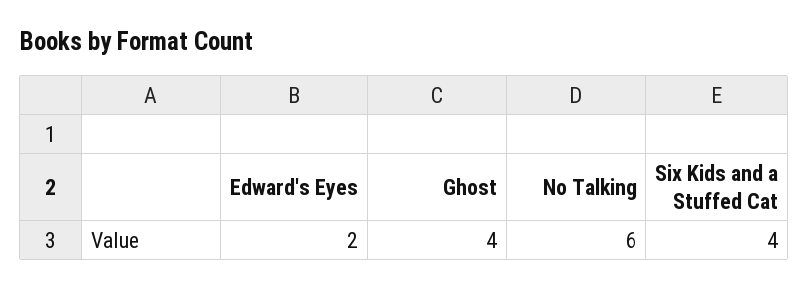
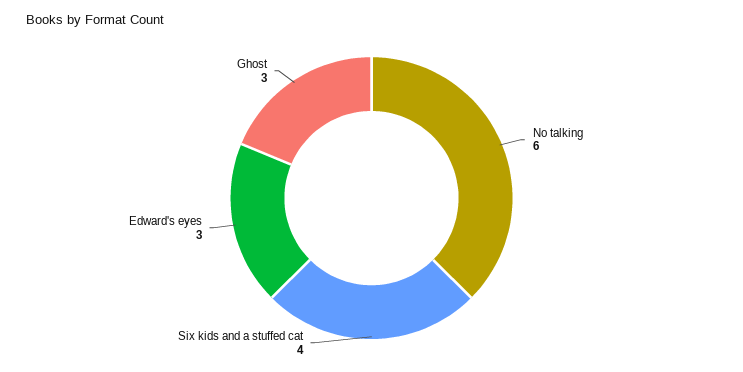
Edward's Eyes: 2 -> 3
Ghost: 4 -> 3

